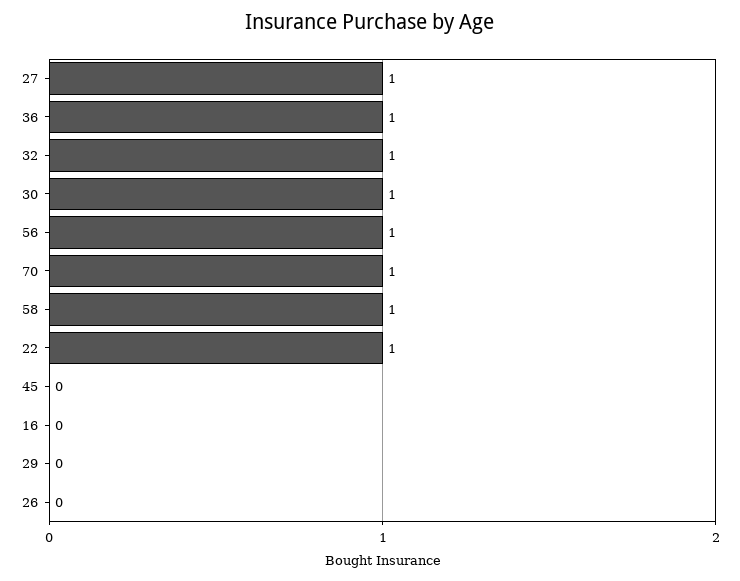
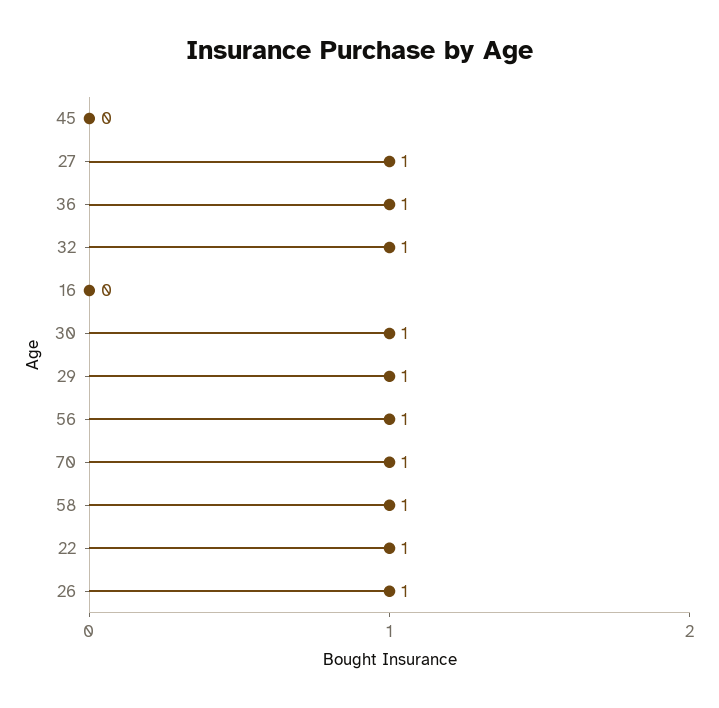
29: 0 -> 1
26: 0 -> 1

